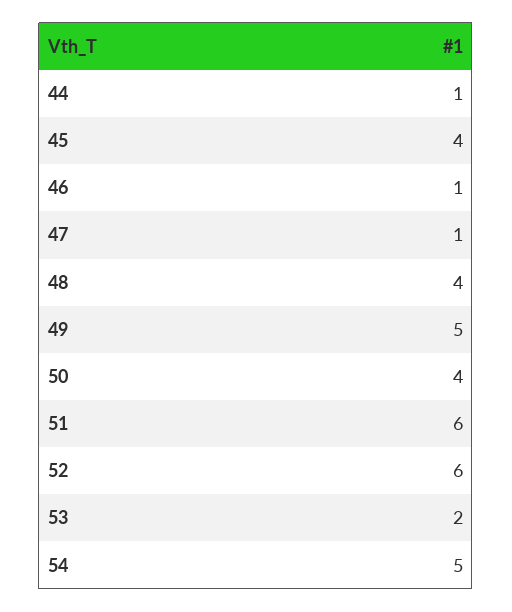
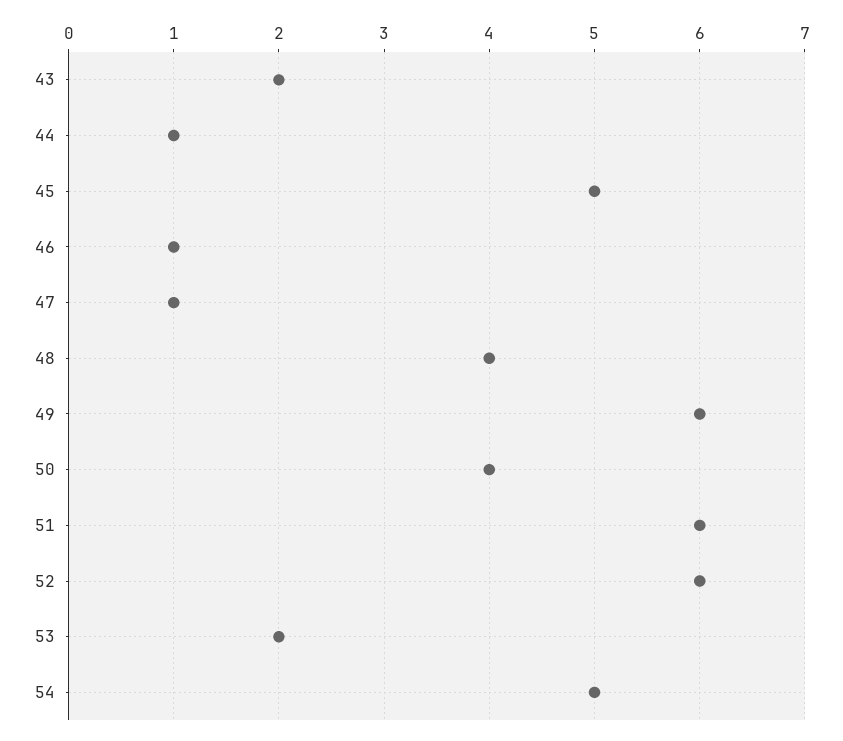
45: 4 -> 5
49: 5 -> 6
43: none -> 2

